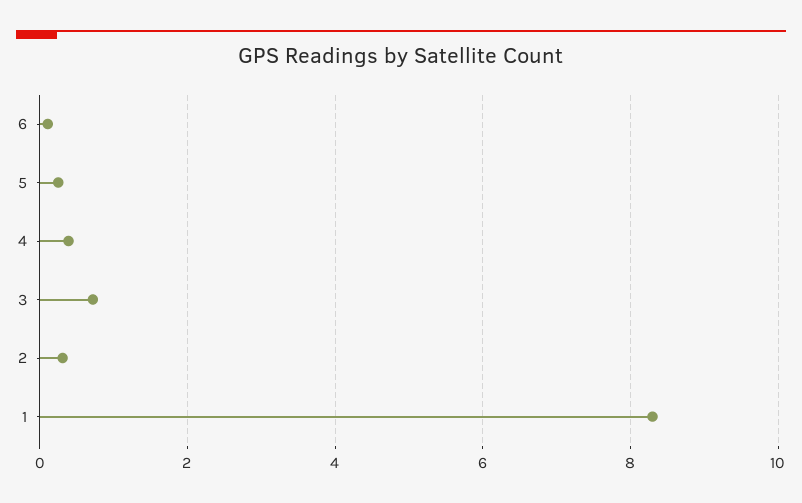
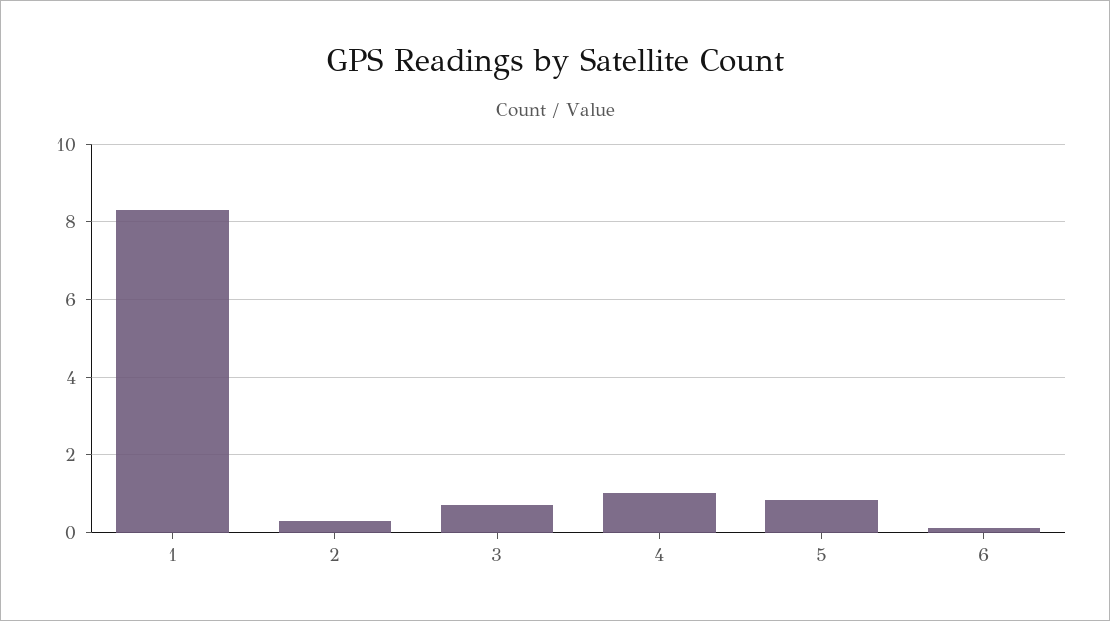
5: 0.2 -> 0.8
4: 0.4 -> 1

